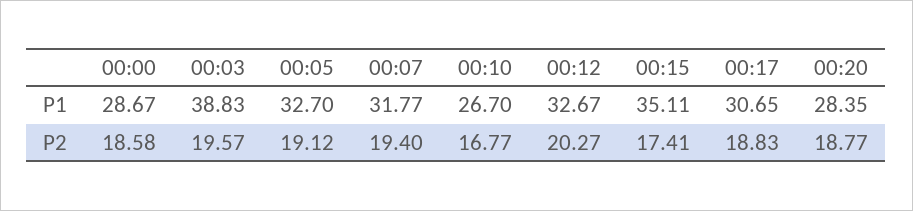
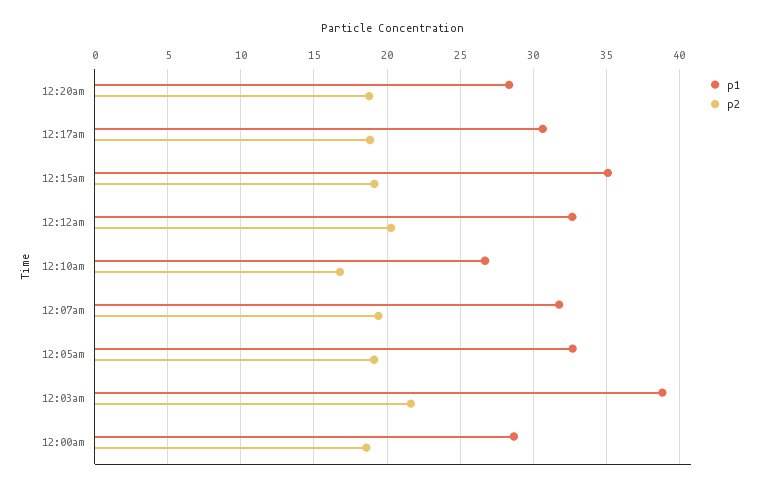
P2, 00:03: 19.57 -> 21.5
P2, 00:15: 17.41 -> 19

